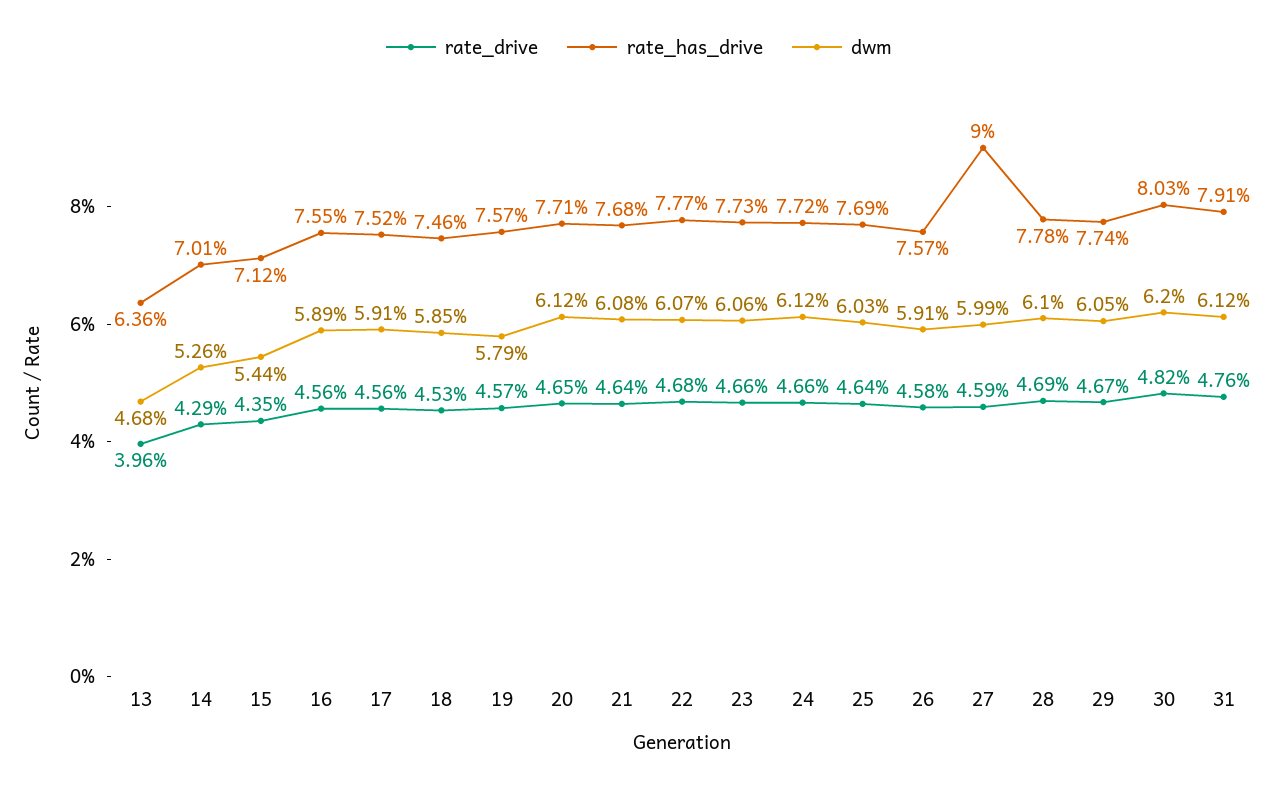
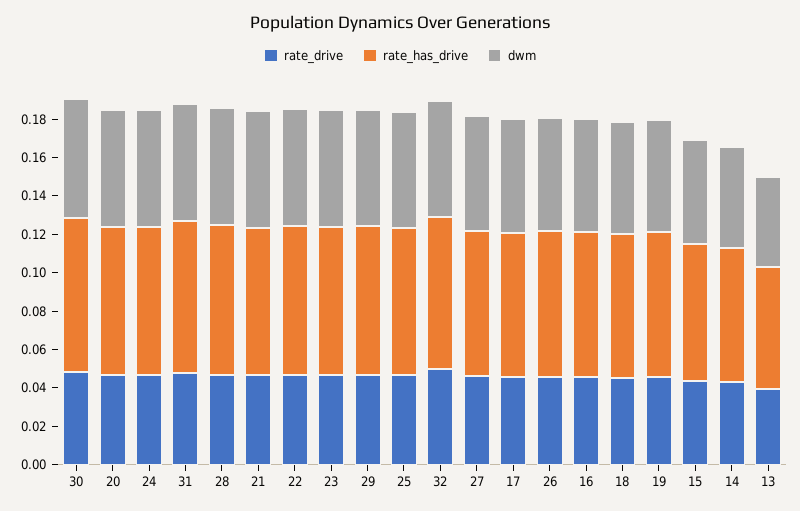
rate_has_drive, 27: 0.09 -> 0.075
rate_drive, 32: none -> 0.05
rate_has_drive, 32: none -> 0.08
dwm, 32: none -> 0.06

